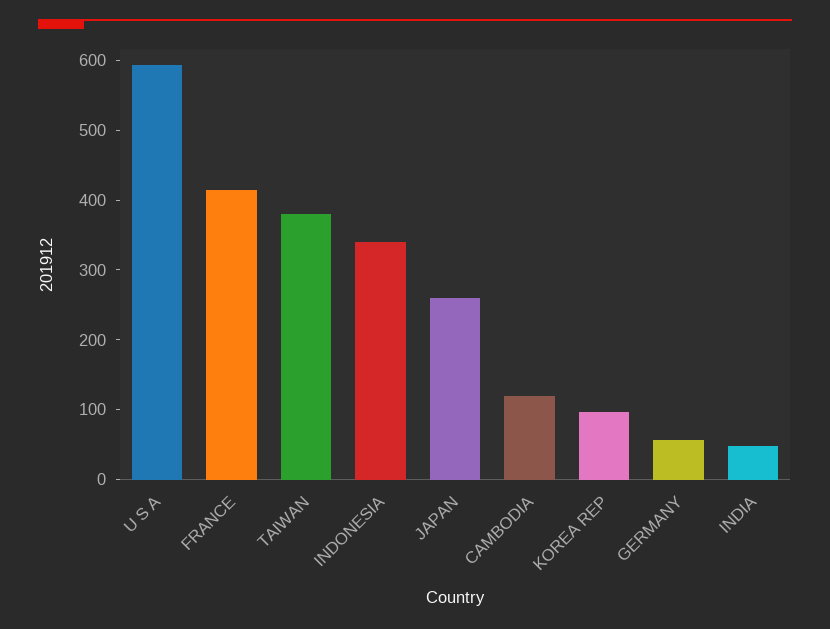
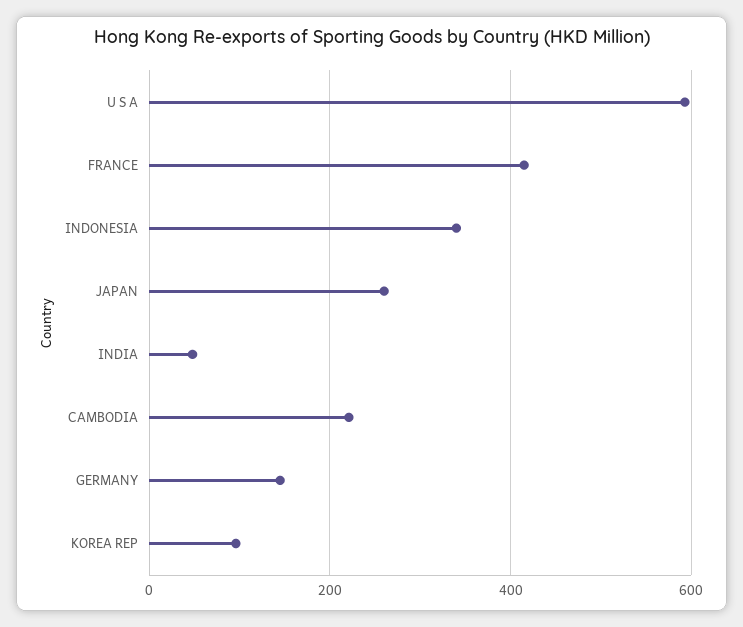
TAIWAN: 380 -> none
CAMBODIA: 120 -> 220
GERMANY: 60 -> 140

